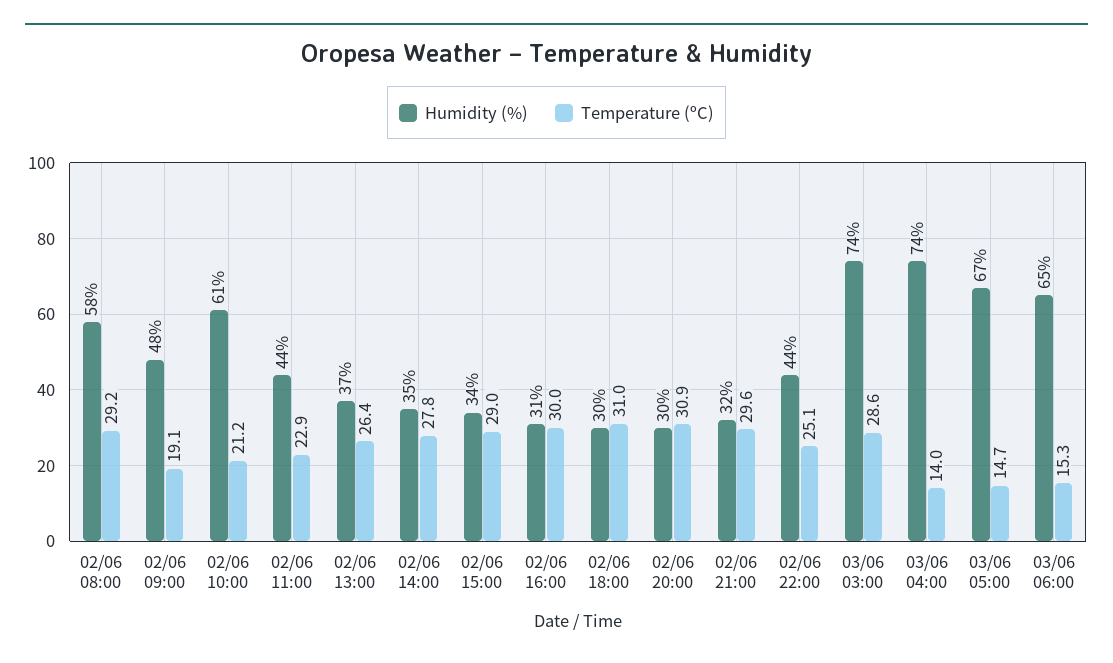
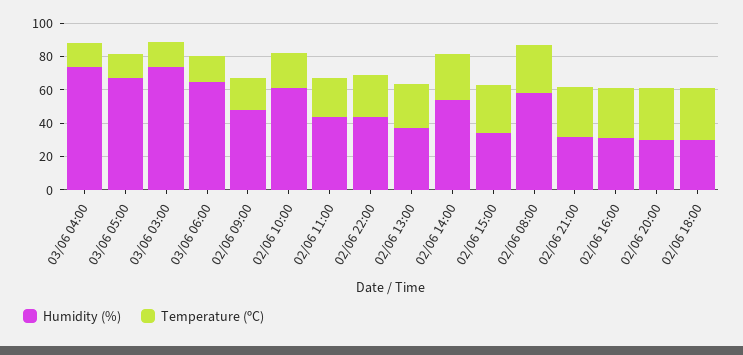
Humidity (%), 02/06 14:00: 35 -> 55
Temperature (ºC), 03/06 03:00: 28.6 -> 15

